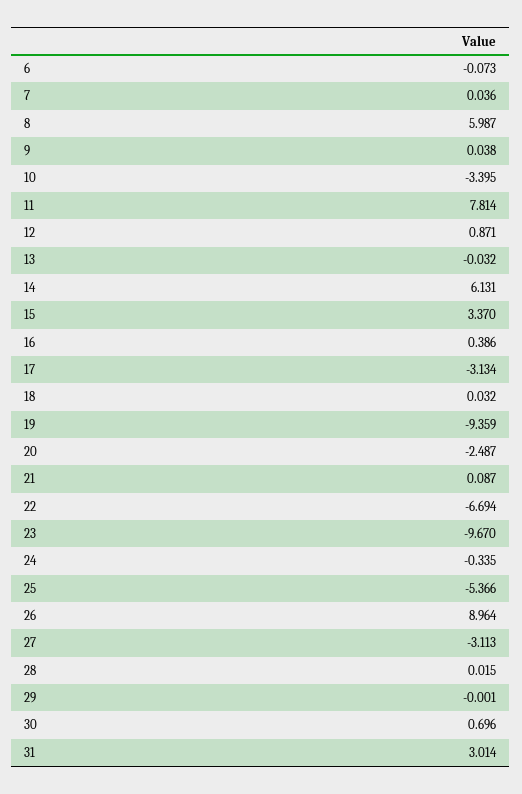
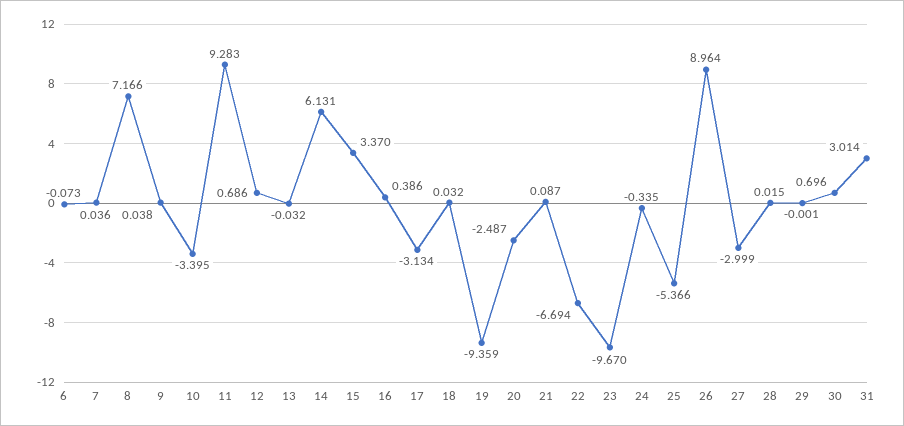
8: 5.987 -> 7.166
11: 7.814 -> 9.283
12: 0.871 -> 0.686
27: -3.113 -> -2.999

